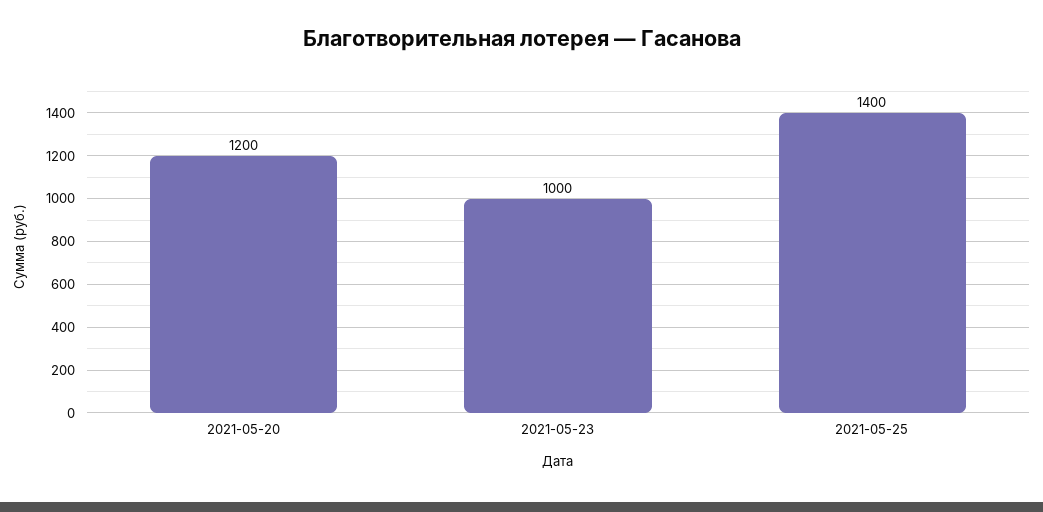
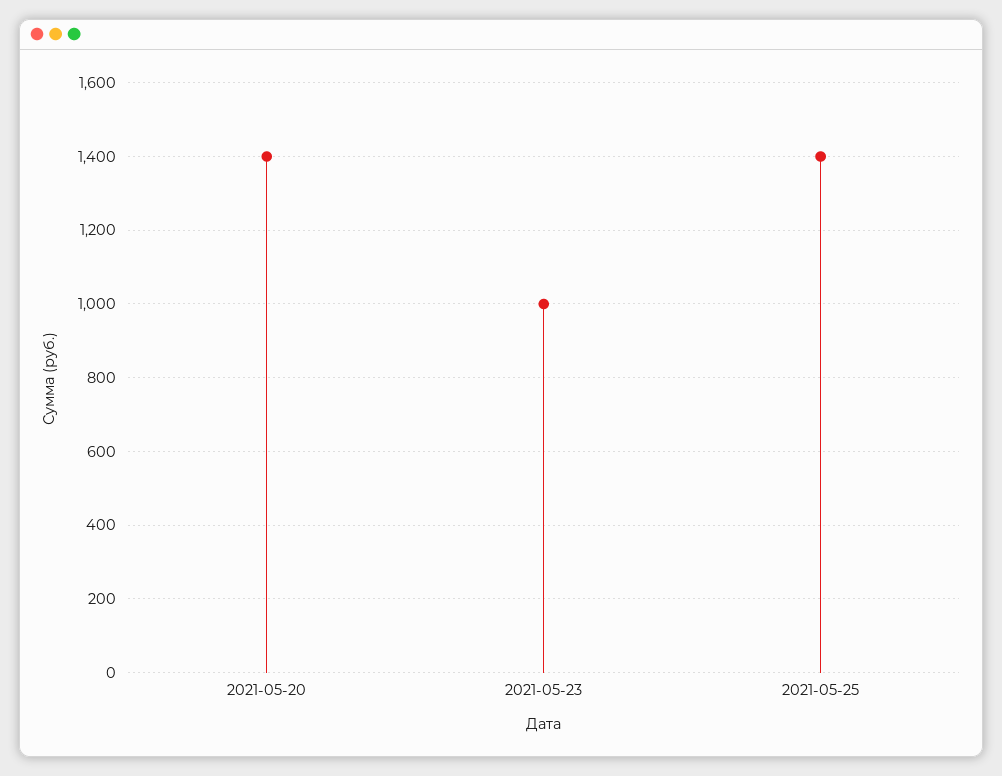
2021-05-20: 1200 -> 1400

